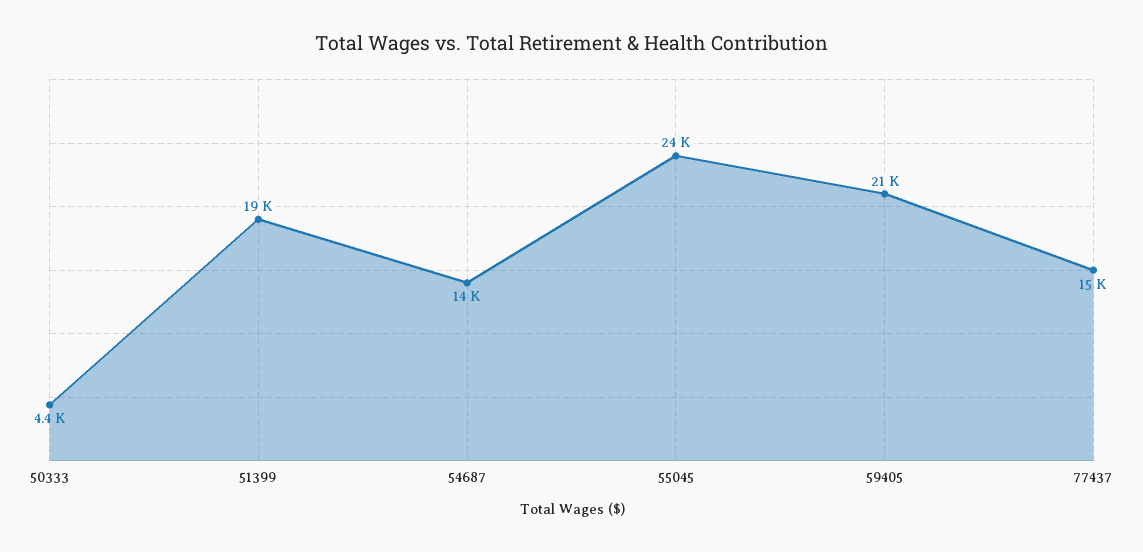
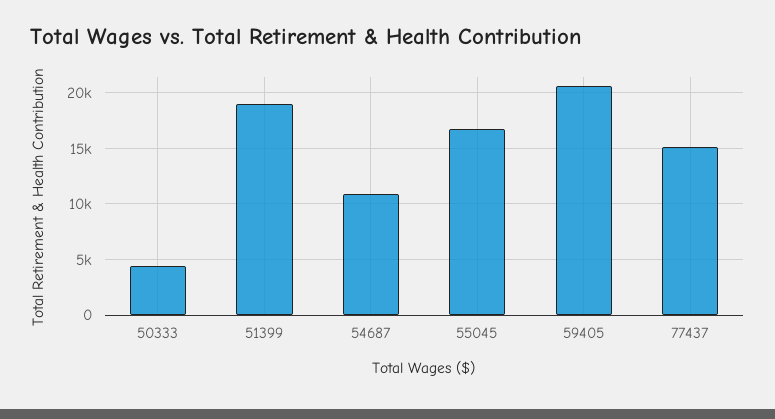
54687: 14000 -> 11000
55045: 24000 -> 17000

